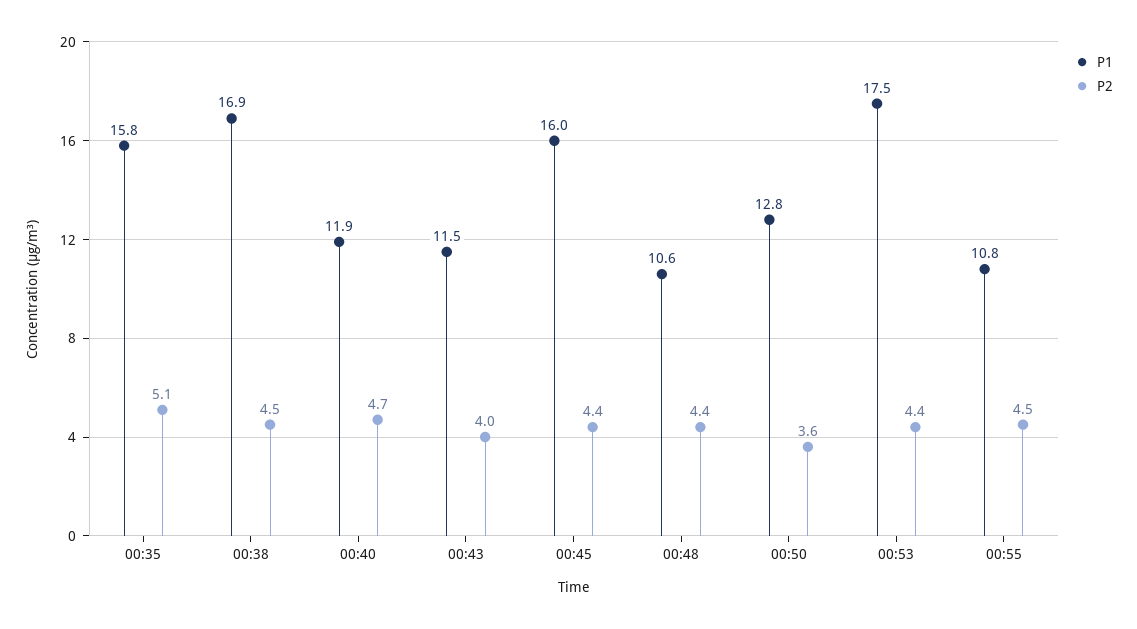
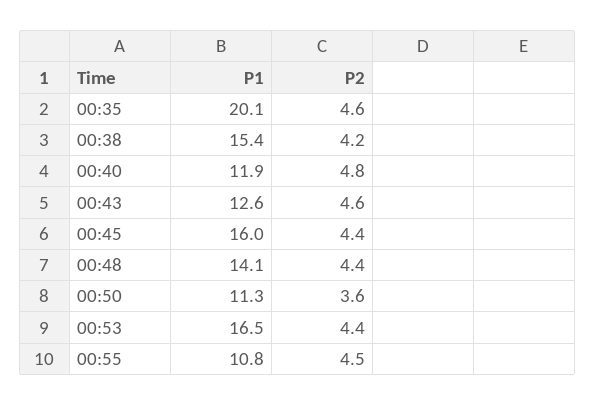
P1, 00:35: 15.8 -> 20.1
P2, 00:35: 5.1 -> 4.6
P1, 00:38: 16.9 -> 15.4
P2, 00:38: 4.5 -> 4.2
P2, 00:40: 4.7 -> 4.8
P1, 00:43: 11.5 -> 12.6
P2, 00:43: 4 -> 4.6
P1, 00:48: 10.6 -> 14.1
P1, 00:50: 12.8 -> 11.3
P1, 00:53: 17.5 -> 16.5

